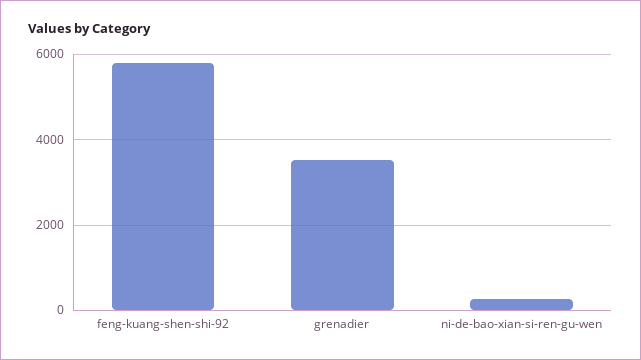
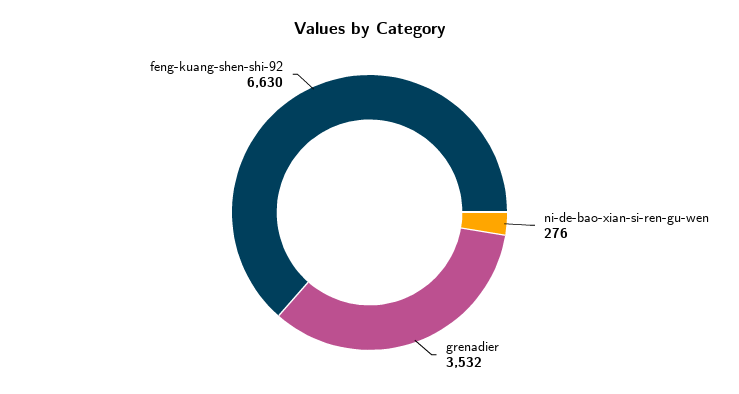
feng-kuang-shen-shi-92: 5800 -> 6630

